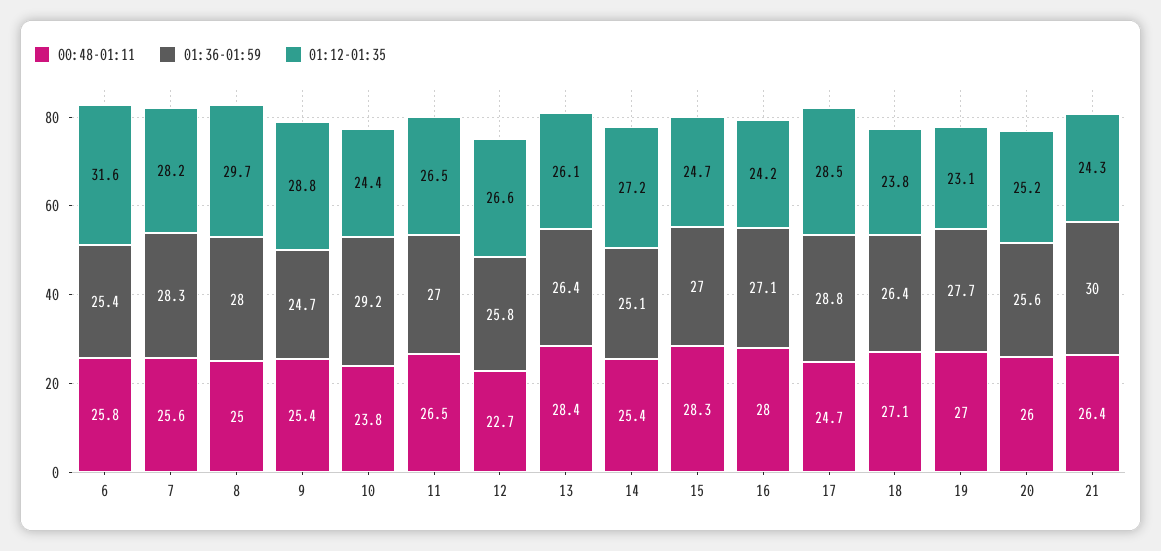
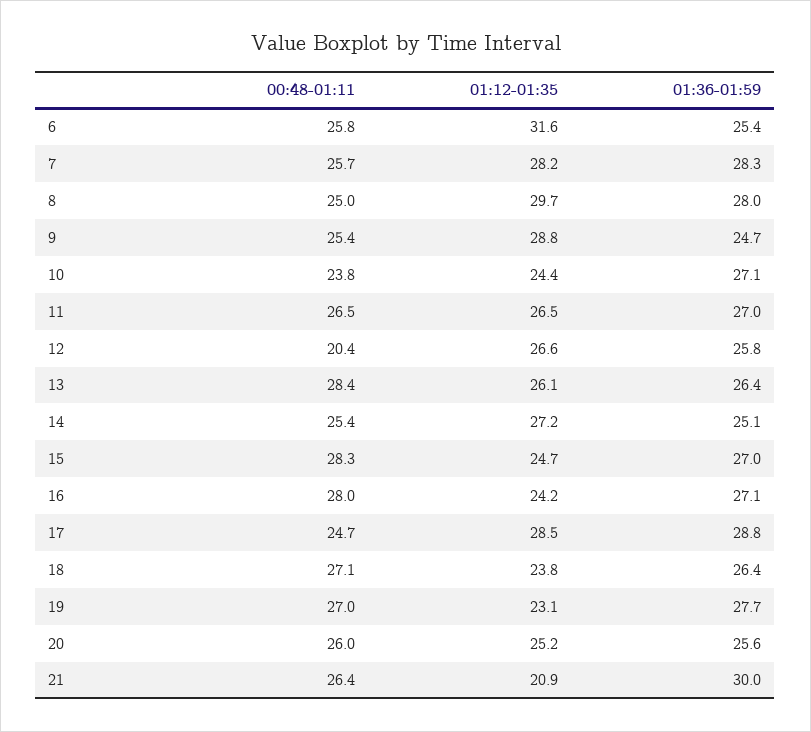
00:48-01:11, 7: 25.6 -> 25.7
01:36-01:59, 10: 29.2 -> 27.1
00:48-01:11, 12: 22.7 -> 20.4
01:12-01:35, 21: 24.3 -> 20.9

